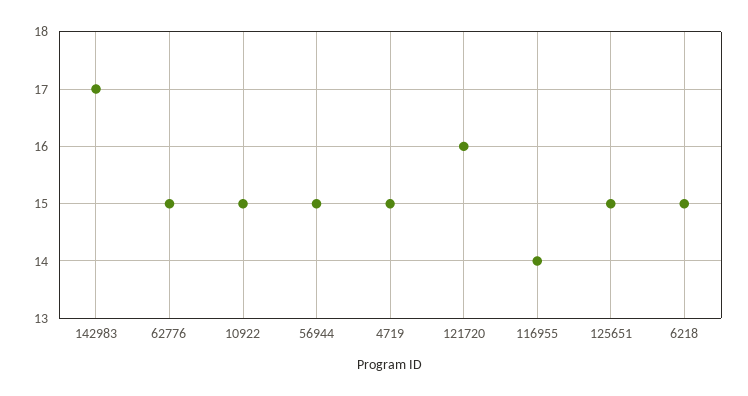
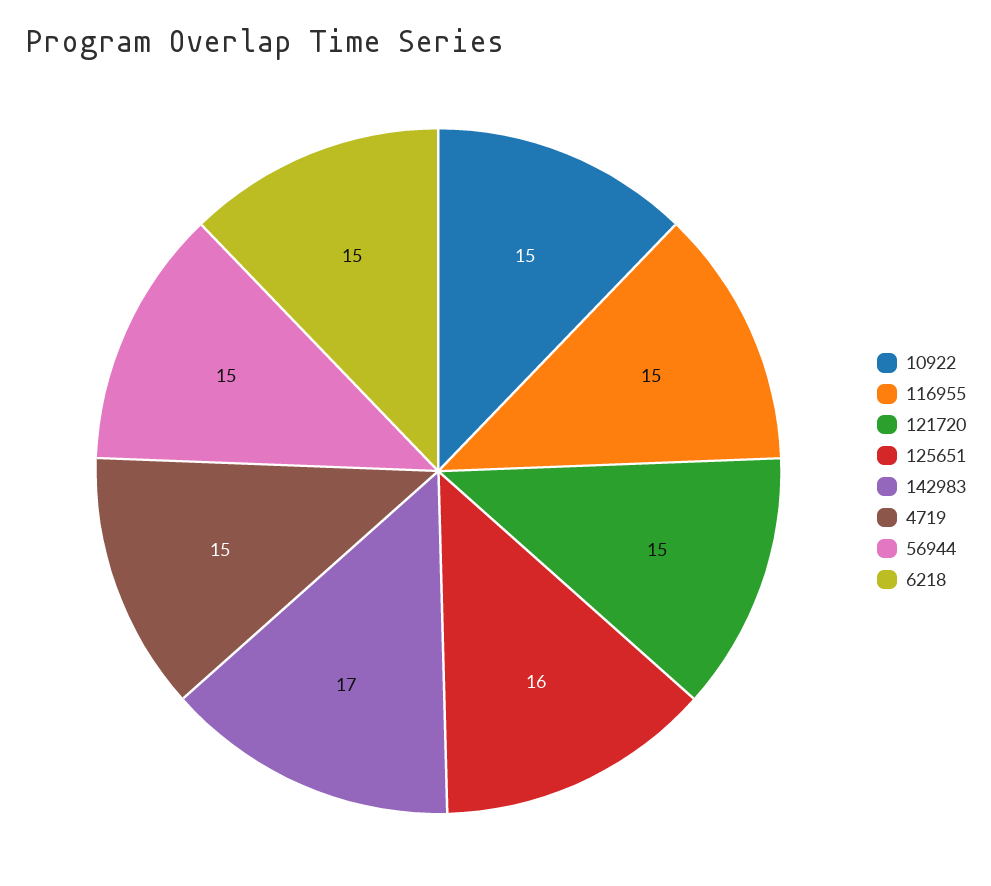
62776: 15 -> none
121720: 16 -> 15
116955: 14 -> 15
125651: 15 -> 16

